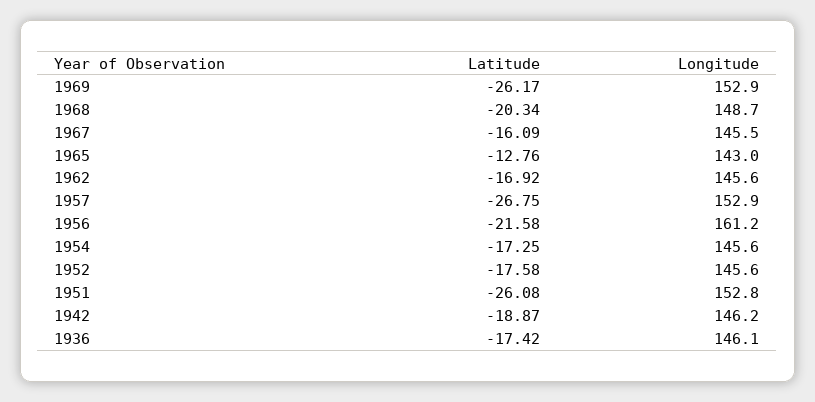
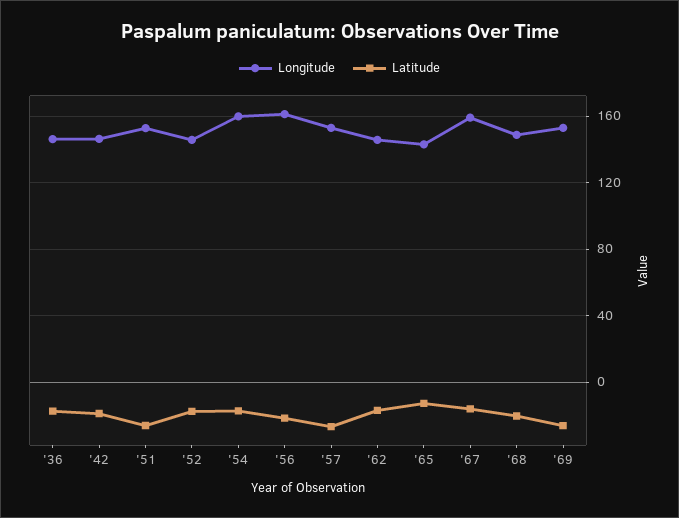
Longitude, 1967: 145.5 -> 160
Longitude, 1954: 145.6 -> 160

